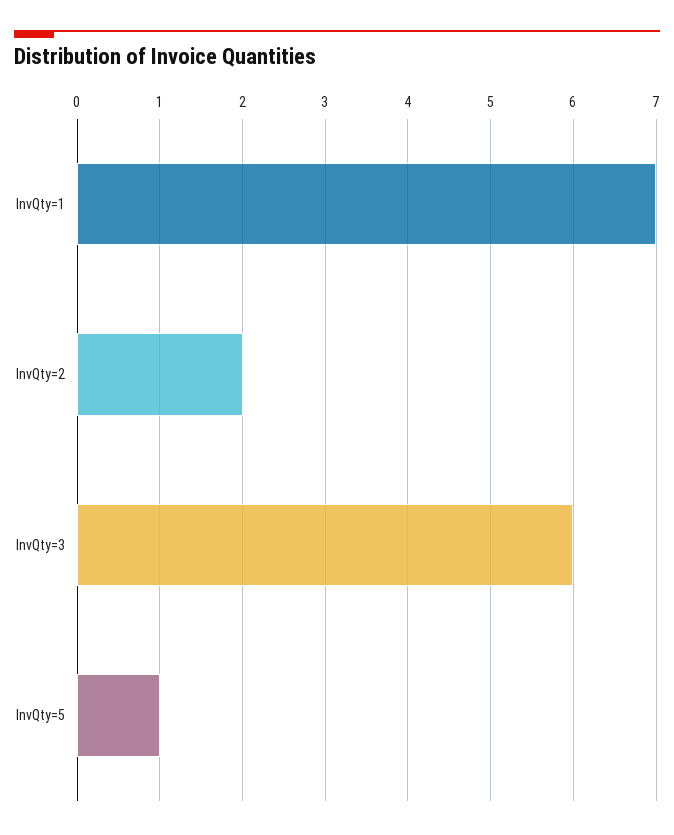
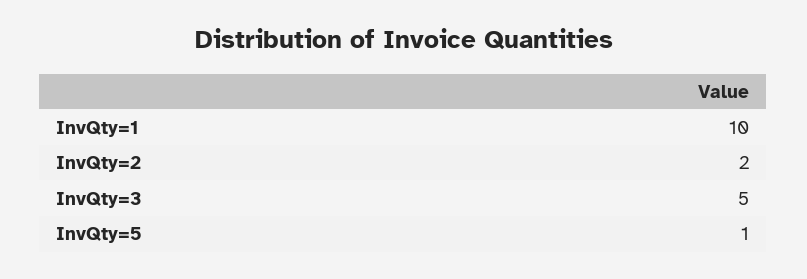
InvQty=1: 7 -> 10
InvQty=3: 6 -> 5

